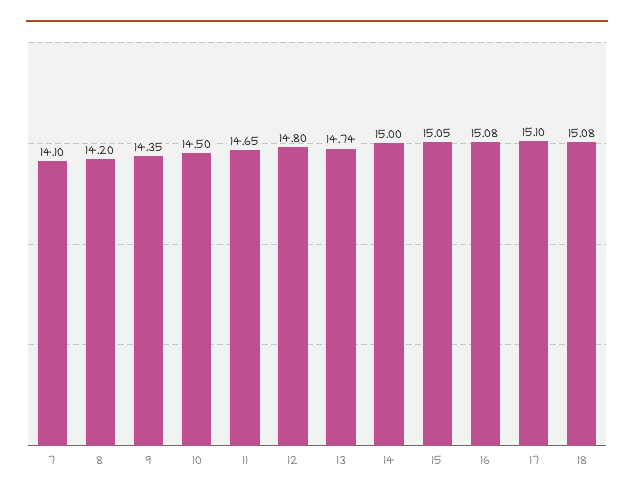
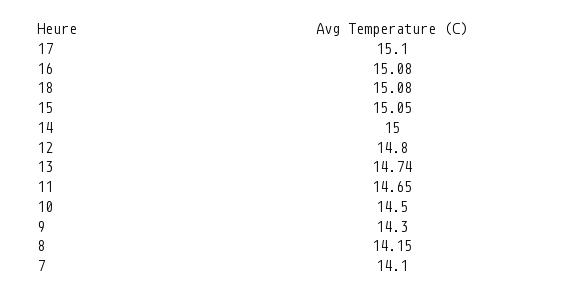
8: 14.2 -> 14.15
9: 14.35 -> 14.3

